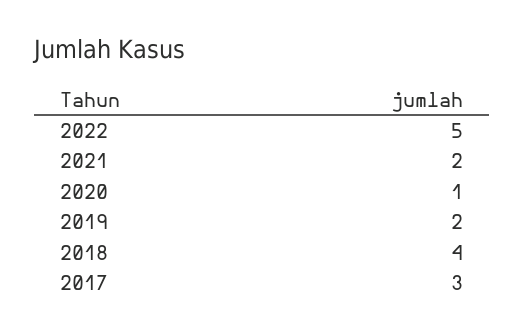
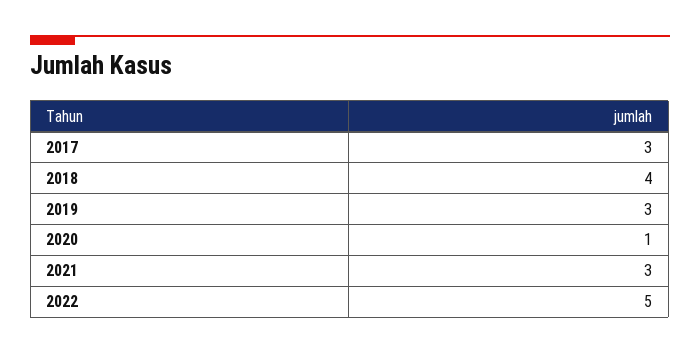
2021: 2 -> 3
2019: 2 -> 3

